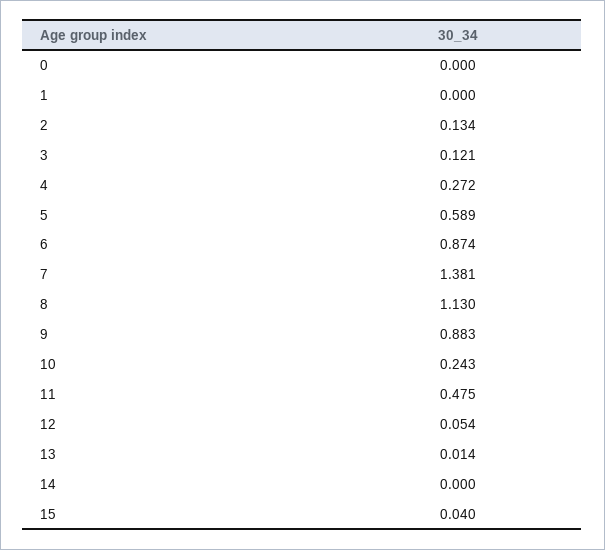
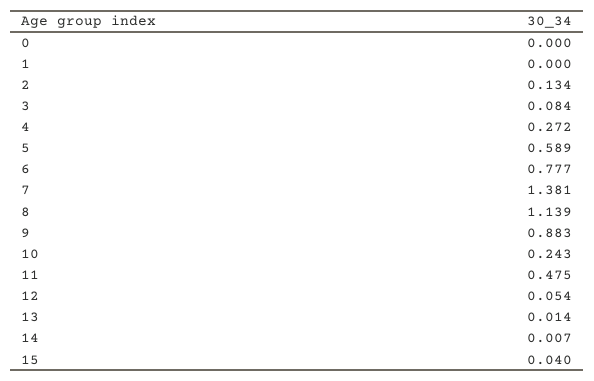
3: 0.121 -> 0.084
6: 0.874 -> 0.777
8: 1.13 -> 1.139
14: 0 -> 0.007

